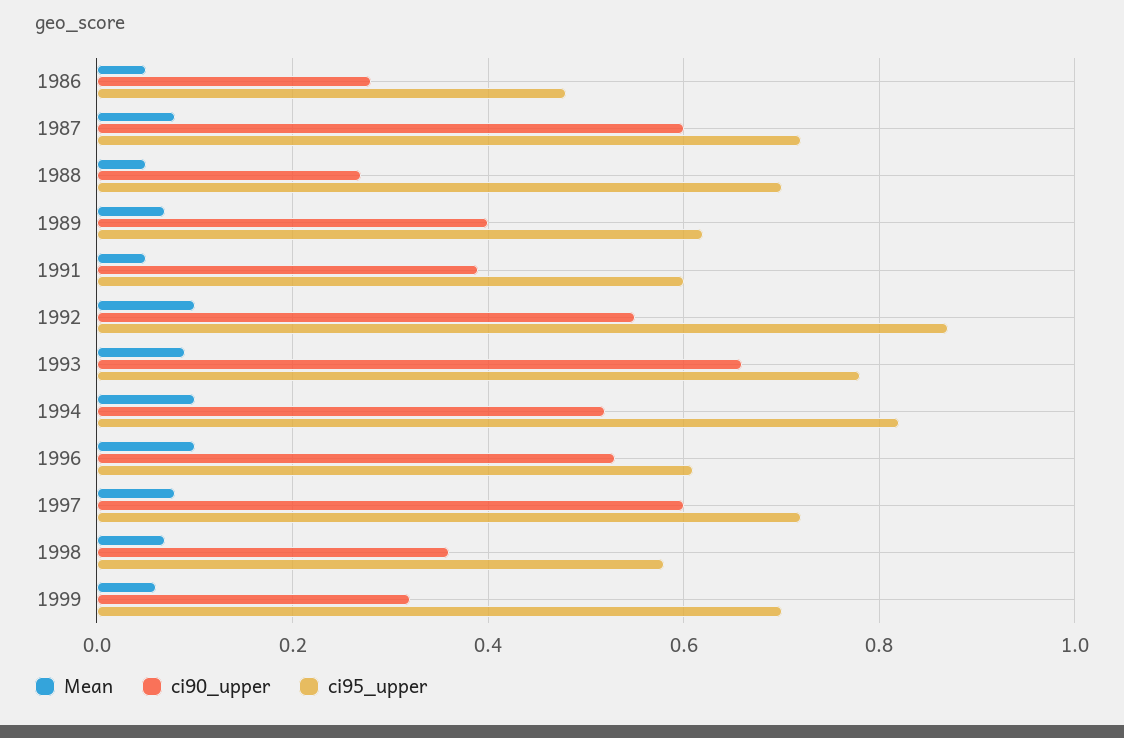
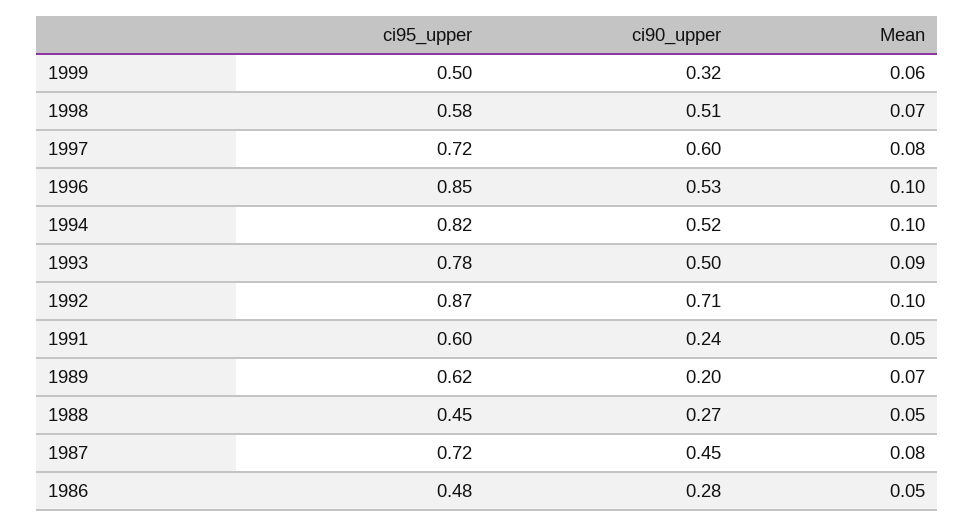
ci90_upper, 1987: 0.6 -> 0.45
ci95_upper, 1988: 0.7 -> 0.45
ci90_upper, 1989: 0.4 -> 0.2
ci90_upper, 1991: 0.4 -> 0.24
ci90_upper, 1992: 0.55 -> 0.71
ci90_upper, 1993: 0.65 -> 0.5
ci95_upper, 1996: 0.6 -> 0.85
ci90_upper, 1998: 0.35 -> 0.51
ci95_upper, 1999: 0.7 -> 0.5

